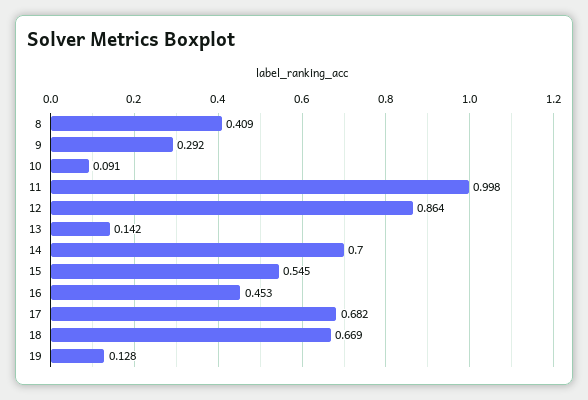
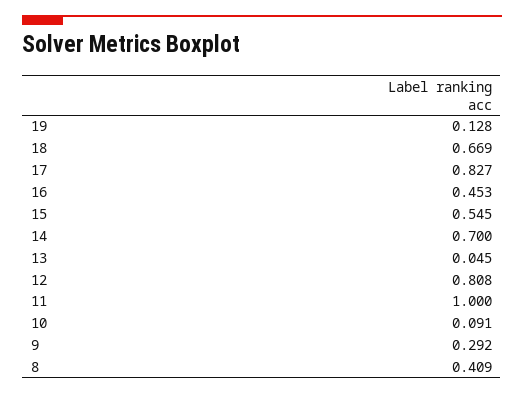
11: 0.998 -> 1
12: 0.864 -> 0.808
13: 0.142 -> 0.045
17: 0.682 -> 0.827

